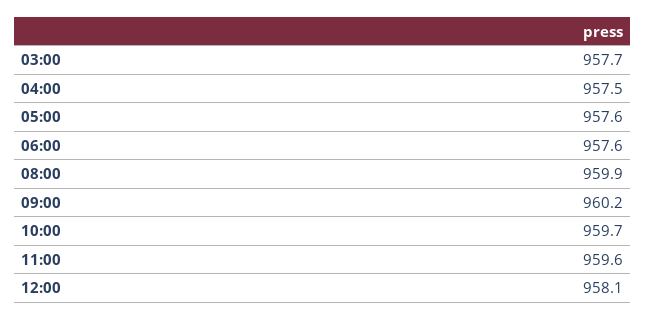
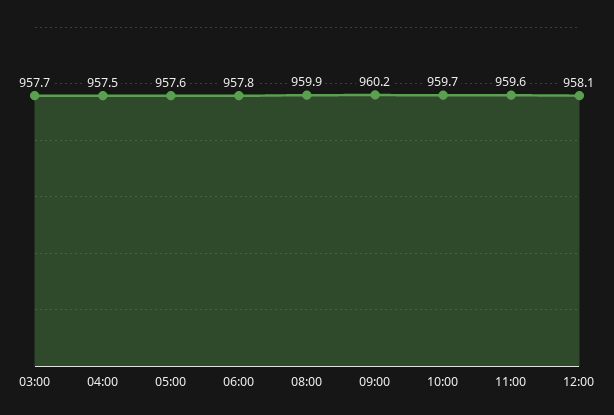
06:00: 957.6 -> 957.8

